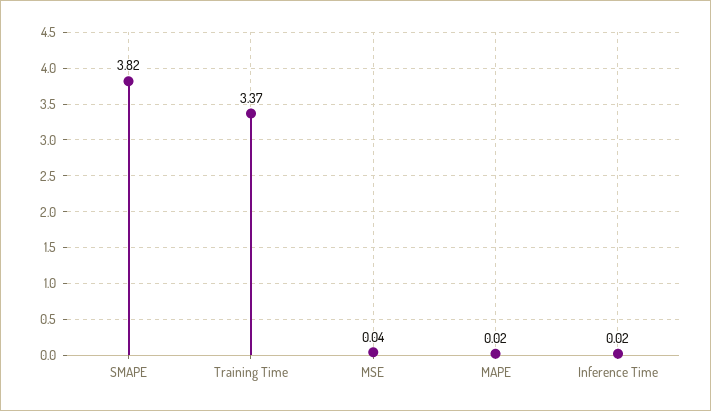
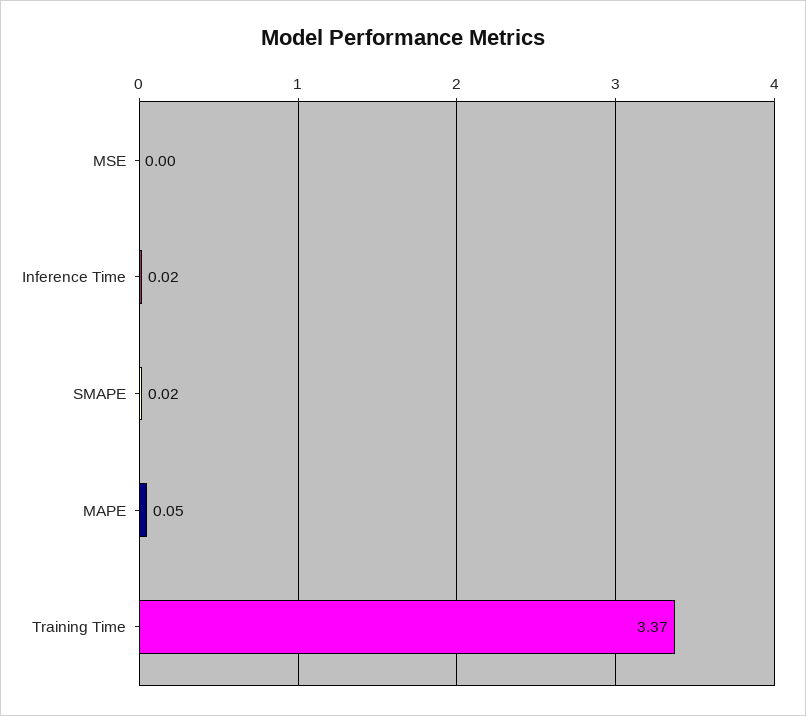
SMAPE: 3.82 -> 0.02
MSE: 0.04 -> 0
MAPE: 0.02 -> 0.05

